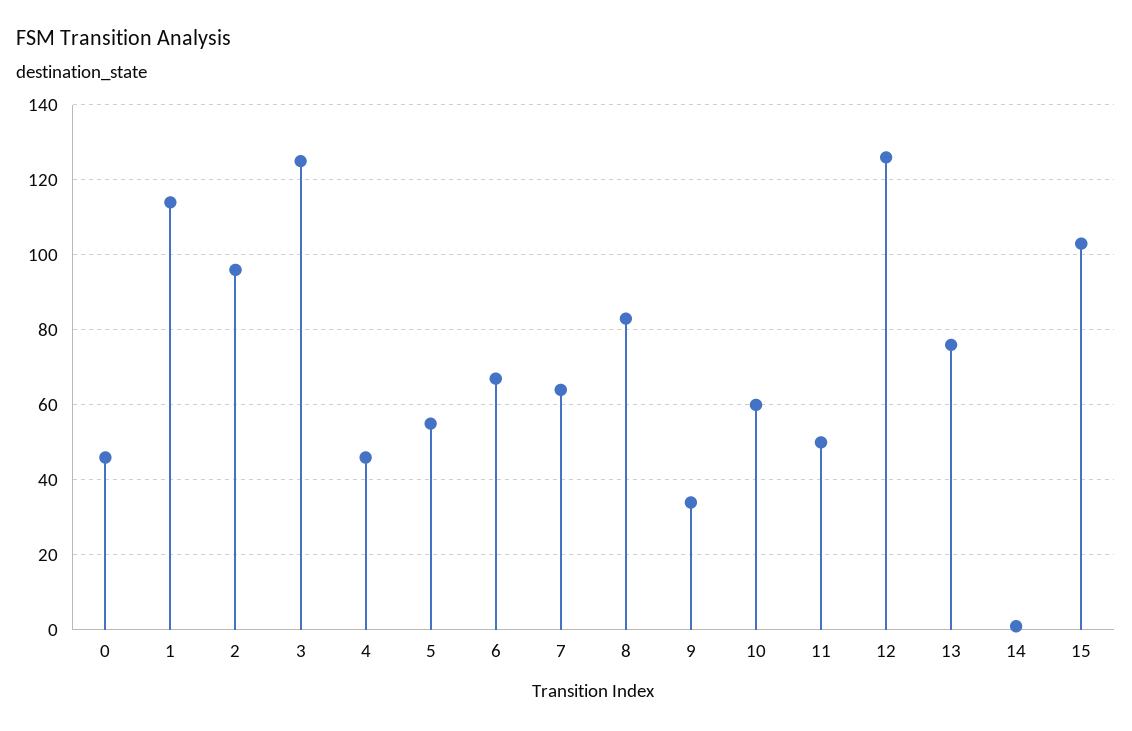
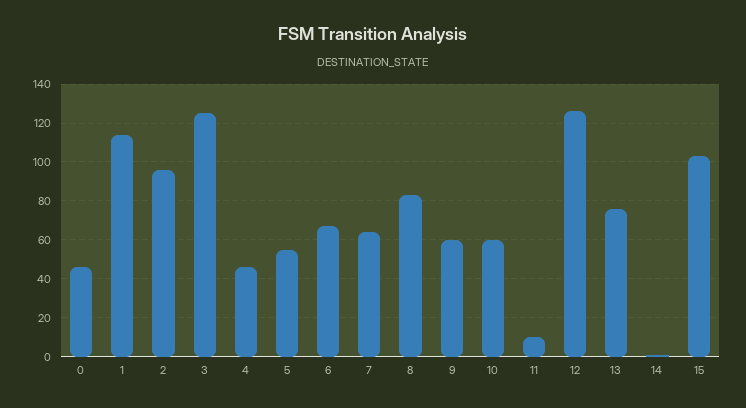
9: 35 -> 60
11: 50 -> 10

